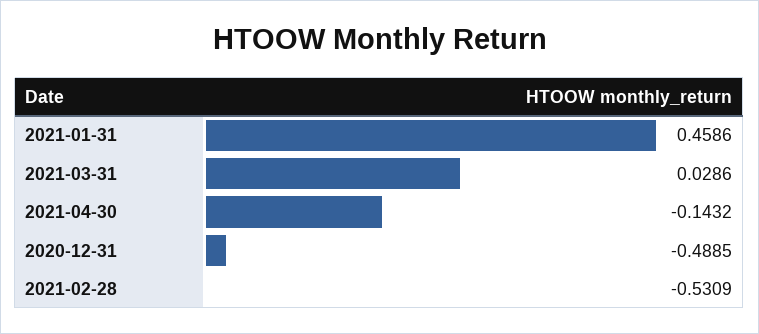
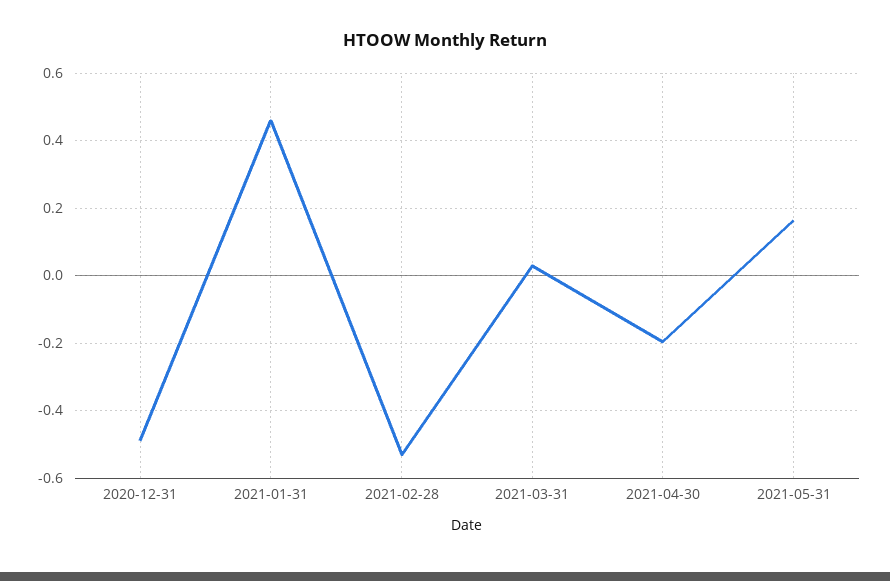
2021-04-30: -0.1432 -> -0.2
2021-05-31: none -> 0.16

